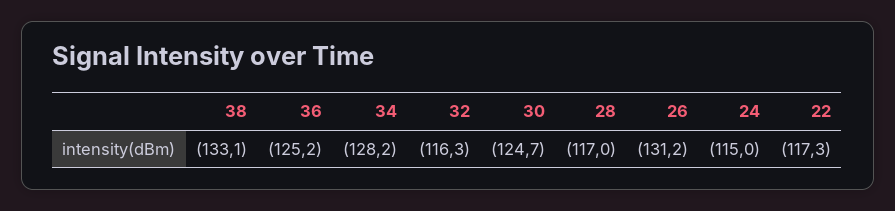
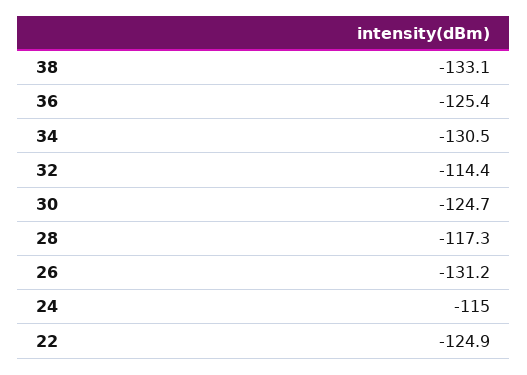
36: -125.2 -> -125.4
34: -128.2 -> -130.5
32: -116.3 -> -114.4
28: -117 -> -117.3
22: -117.3 -> -124.9

